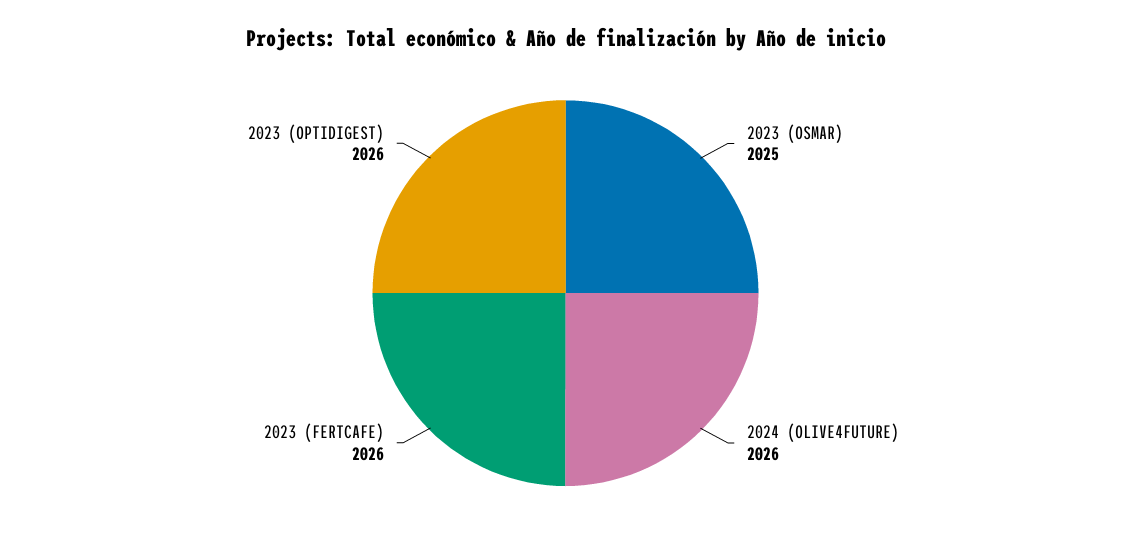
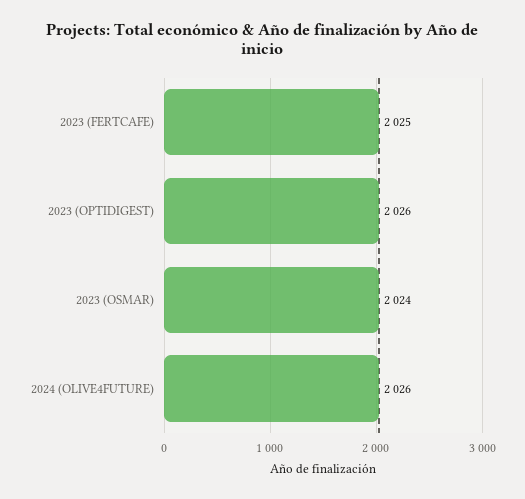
2023 (OSMAR): 2025 -> 2024
2023 (FERTCAFE): 2026 -> 2025

